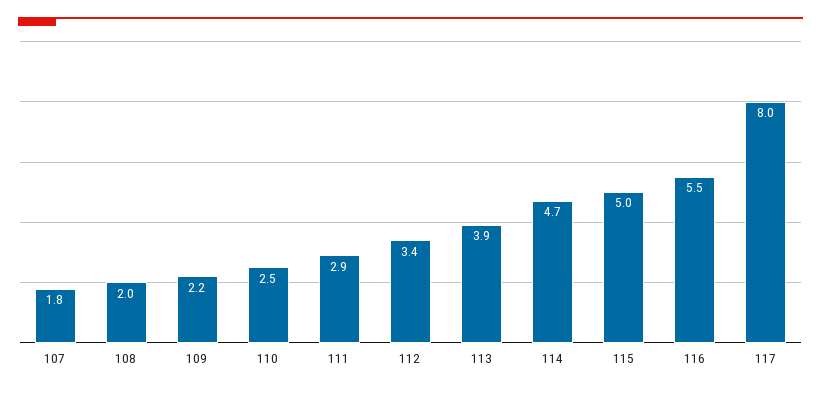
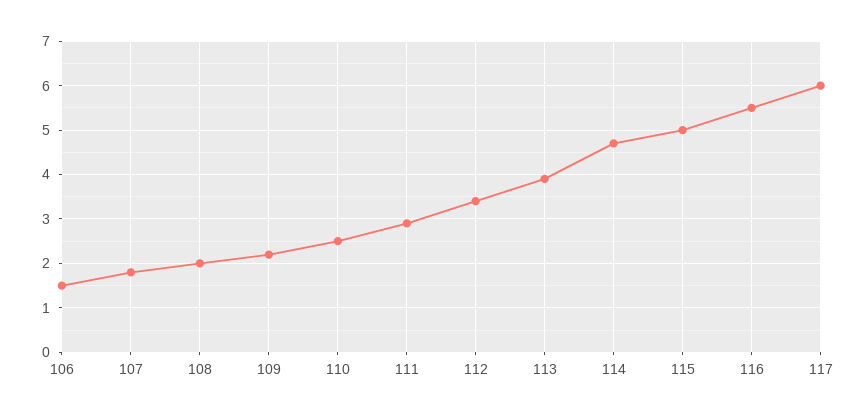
117: 8 -> 6
106: none -> 1.5

